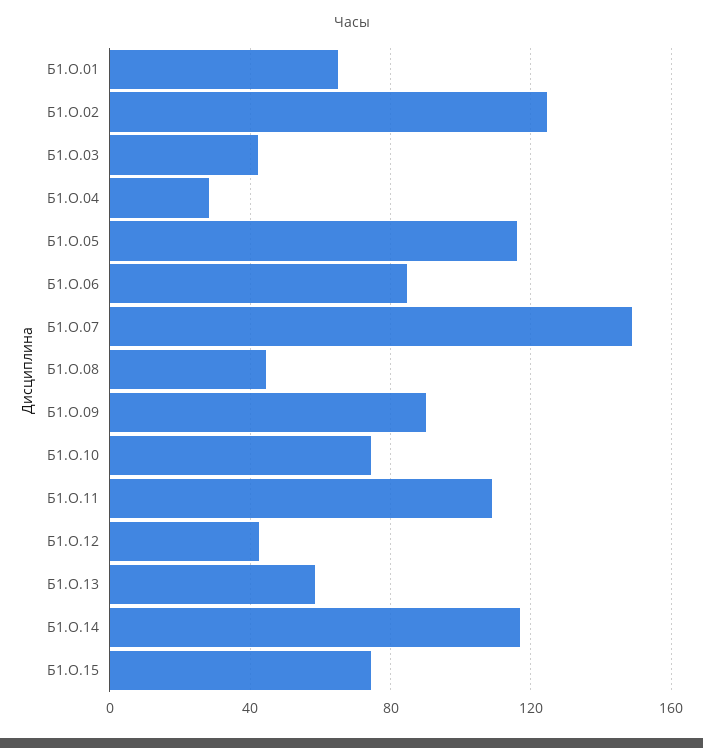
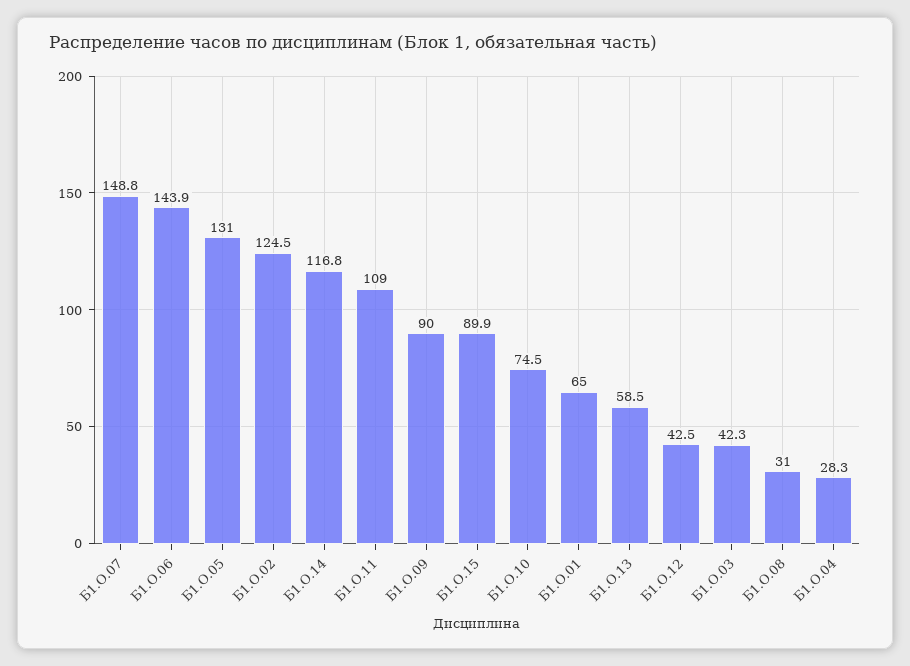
Б1.О.05: 115 -> 131
Б1.О.06: 85 -> 143.9
Б1.О.08: 45 -> 31
Б1.О.15: 75 -> 89.9

